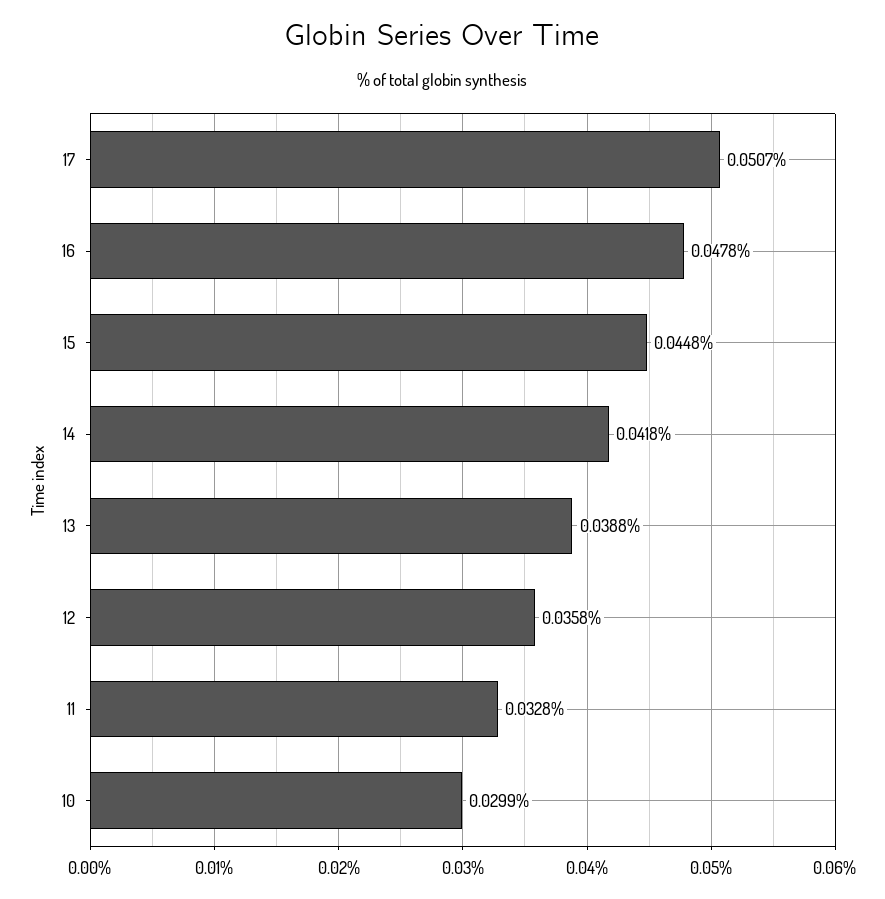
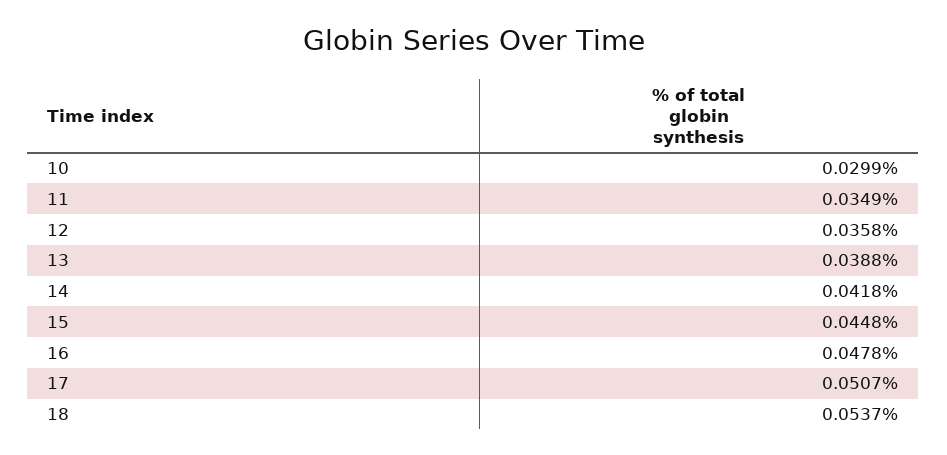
11: 0.0328 -> 0.0349
18: none -> 0.0537

